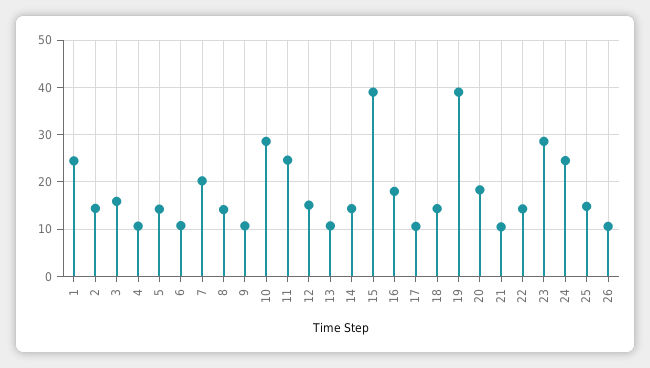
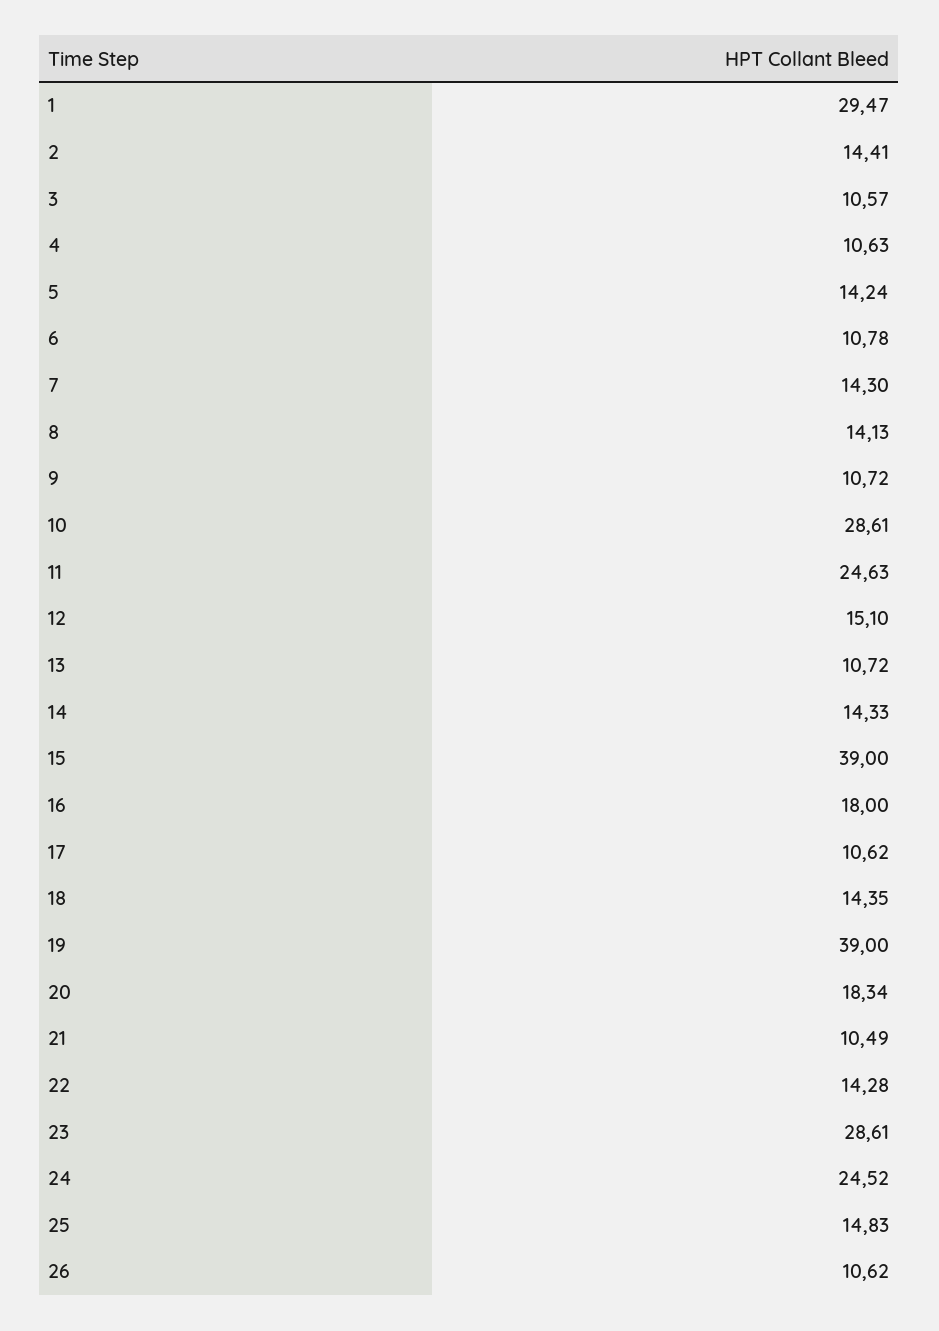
1: 24 -> 29.47
3: 16 -> 10.57
7: 20 -> 14.3

